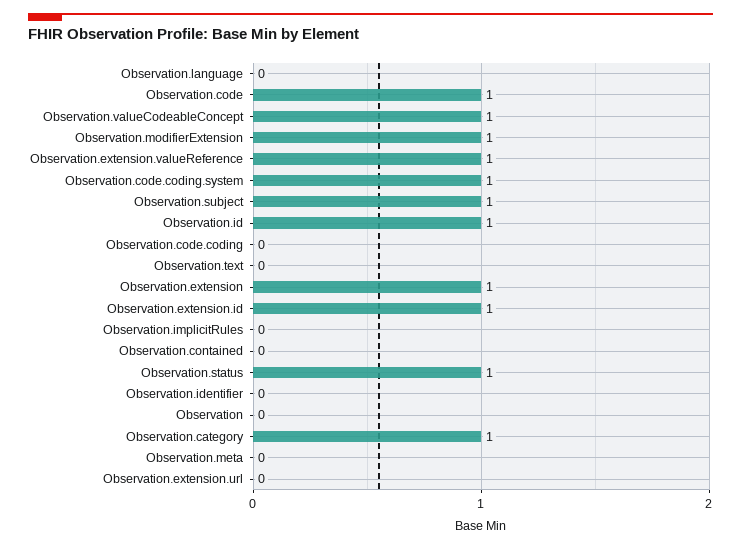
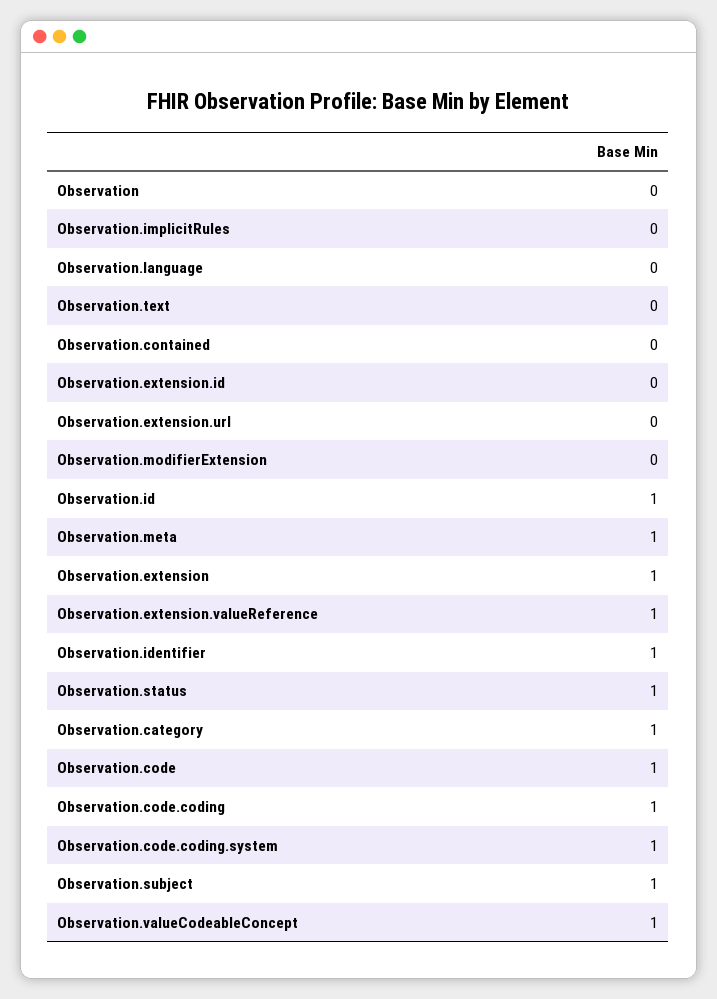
Observation.modifierExtension: 1 -> 0
Observation.code.coding: 0 -> 1
Observation.extension.id: 1 -> 0
Observation.identifier: 0 -> 1
Observation.meta: 0 -> 1

